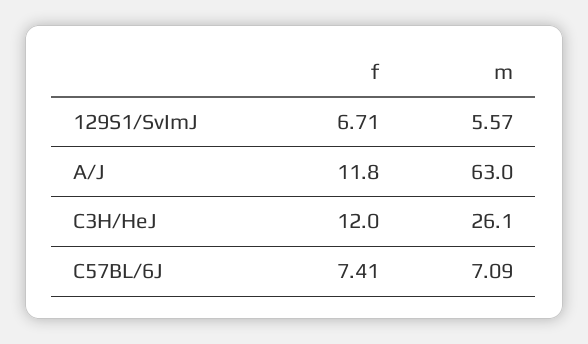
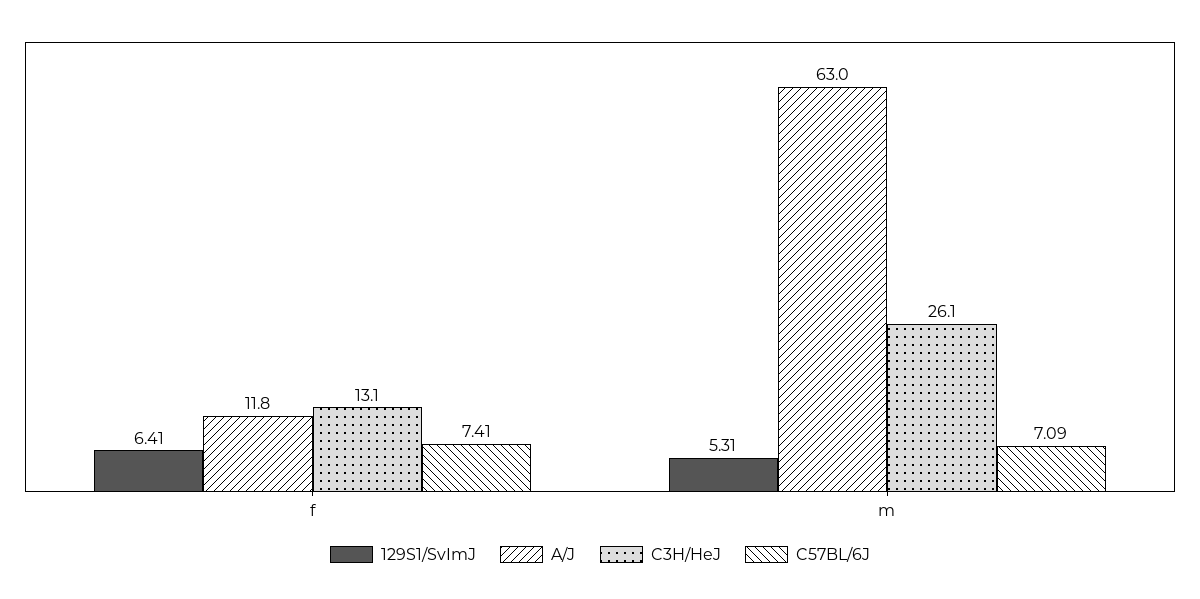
129S1/SvImJ, f: 6.71 -> 6.41
129S1/SvImJ, m: 5.57 -> 5.31
C3H/HeJ, f: 12 -> 13.1

